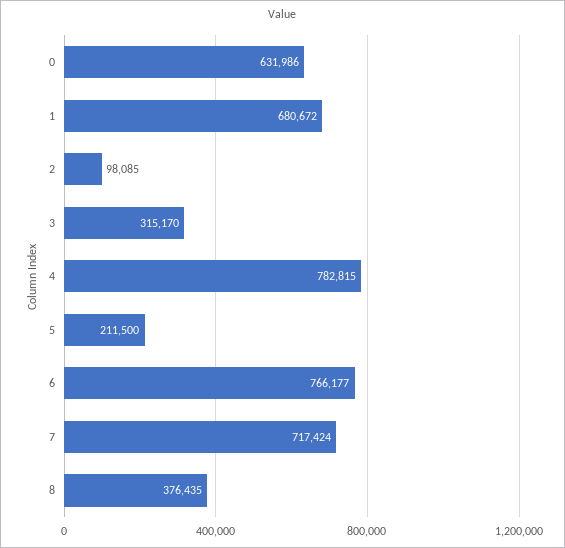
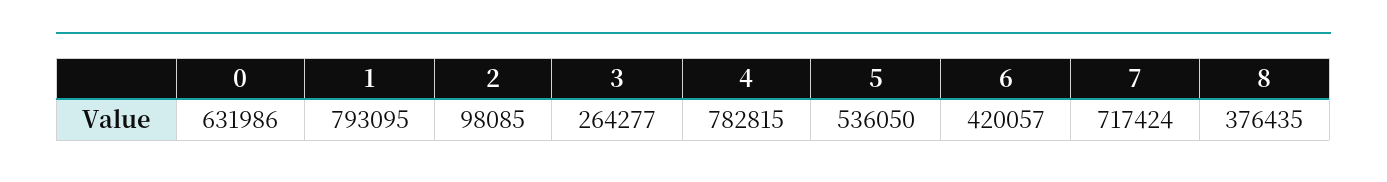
1: 680672 -> 793095
3: 315170 -> 264277
5: 211500 -> 536050
6: 766177 -> 420057

